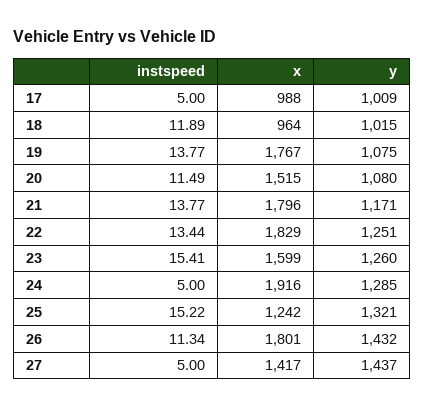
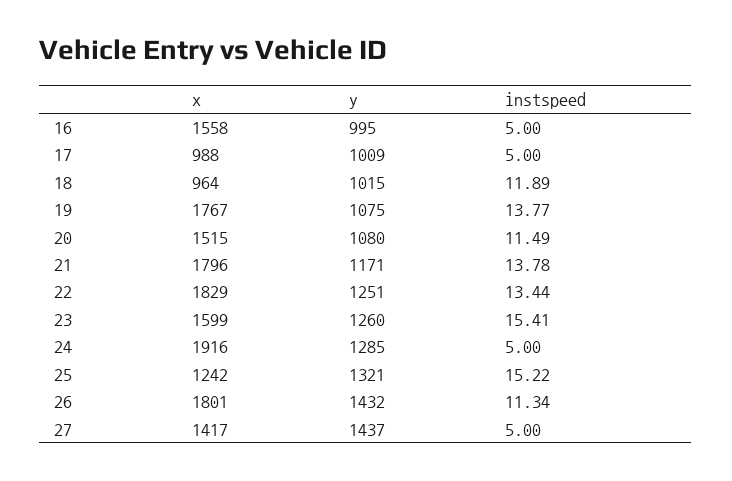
instspeed, 21: 13.77 -> 13.78
x, 16: none -> 1558
y, 16: none -> 995
instspeed, 16: none -> 5

